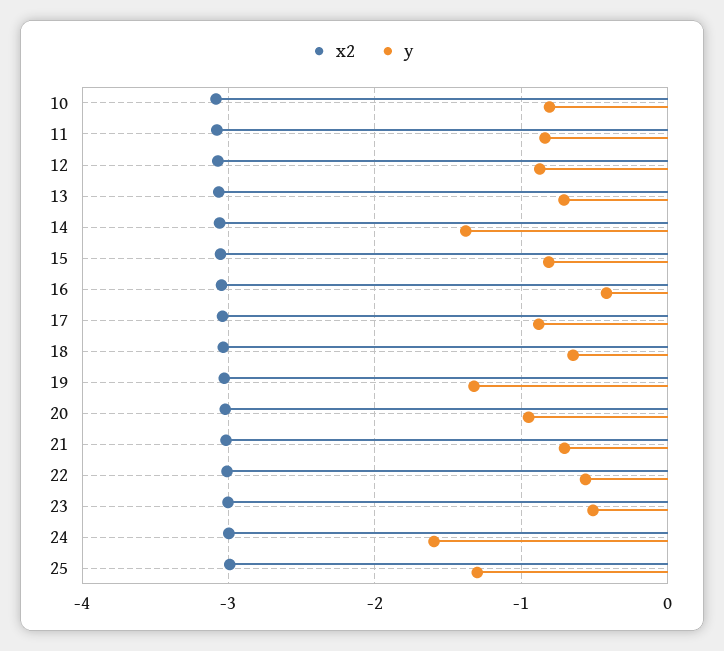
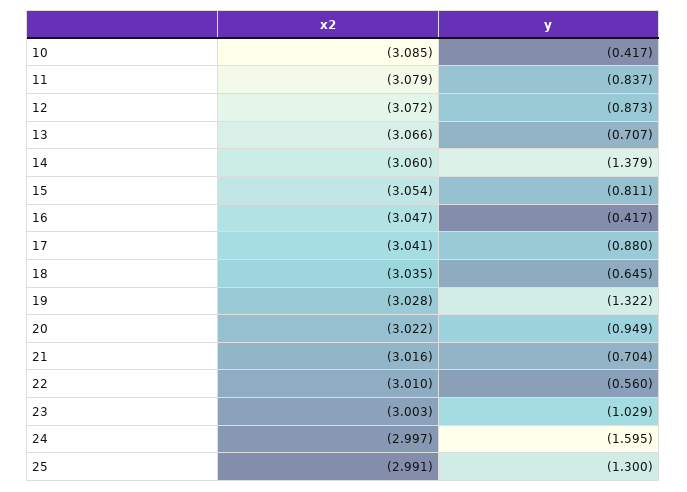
y, 10: -0.8 -> -0.417
y, 23: -0.5 -> -1.029

